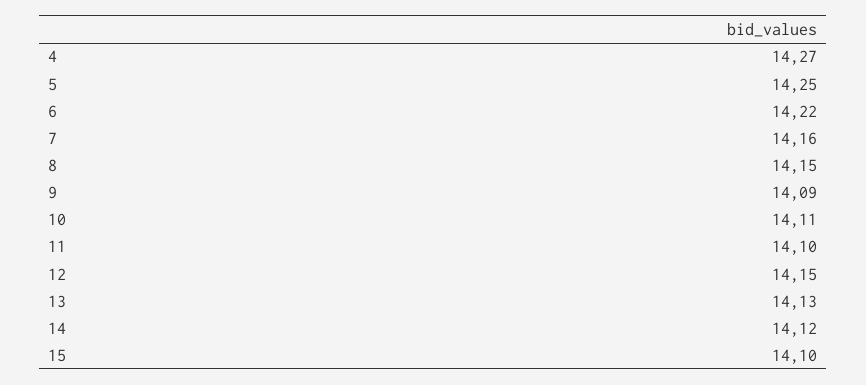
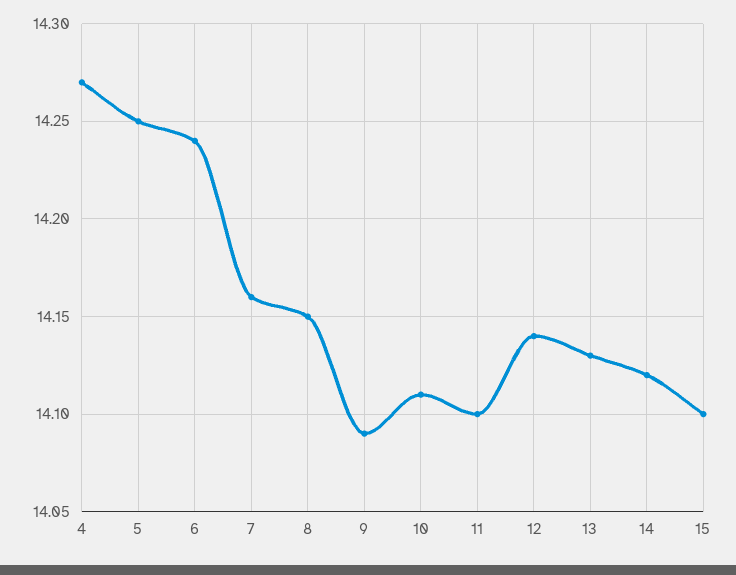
6: 14.22 -> 14.24
12: 14.15 -> 14.14

